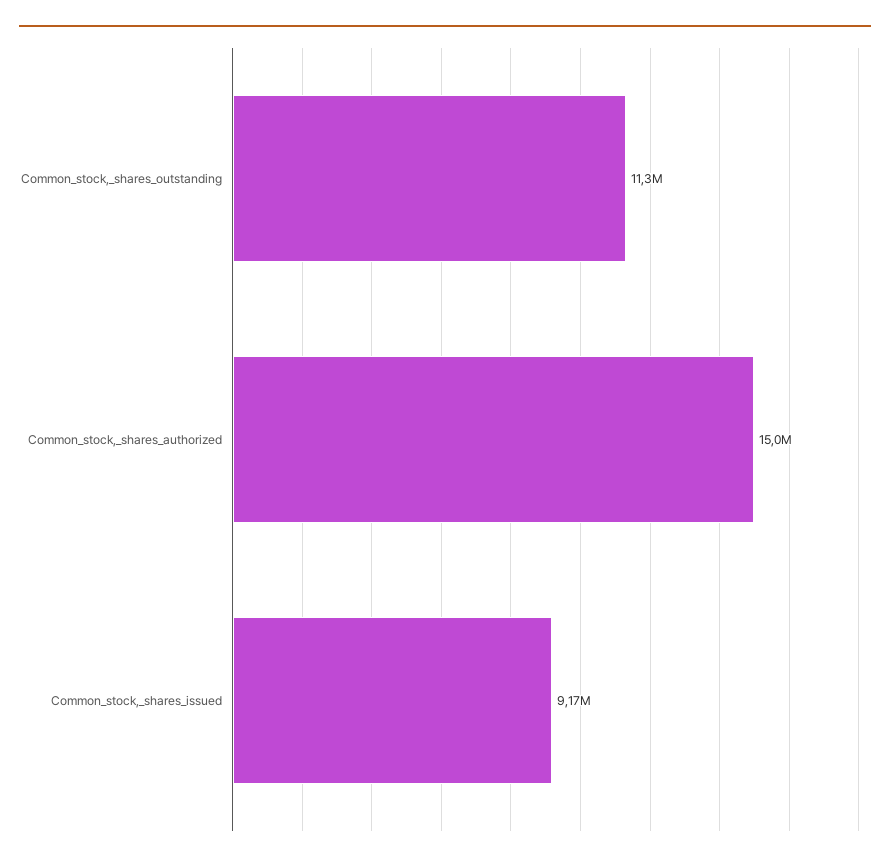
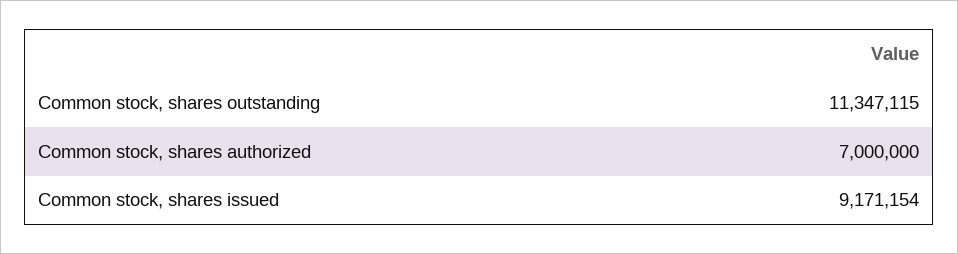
Common_stock,_shares_authorized: 15000000 -> 7000000

